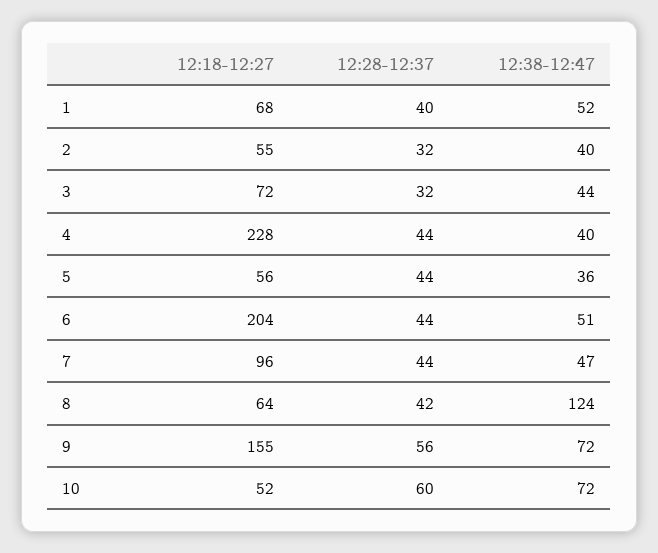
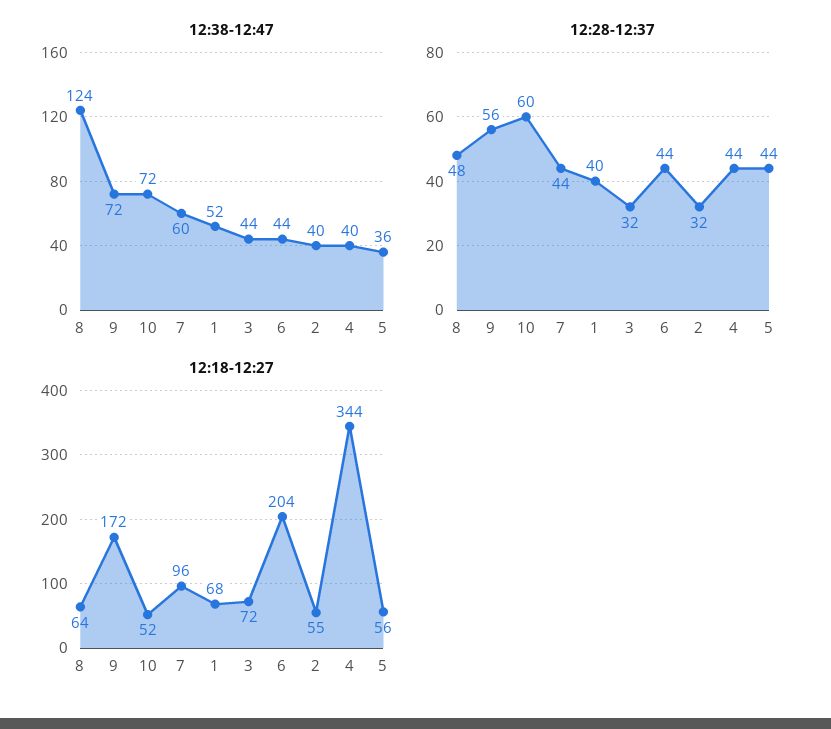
12:18-12:27, 4: 228 -> 344
12:38-12:47, 6: 51 -> 44
12:38-12:47, 7: 47 -> 60
12:28-12:37, 8: 42 -> 48
12:18-12:27, 9: 155 -> 172

